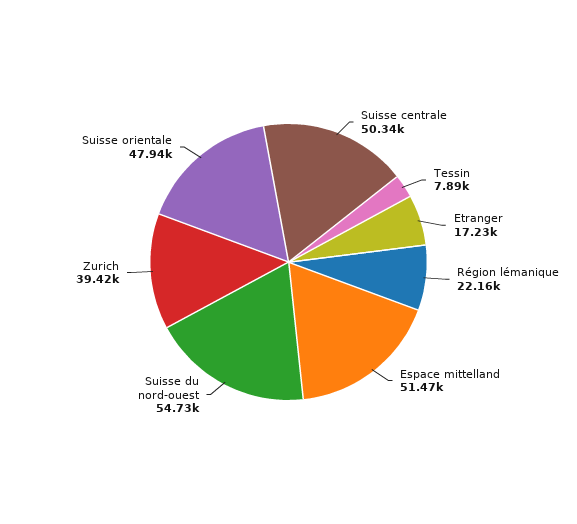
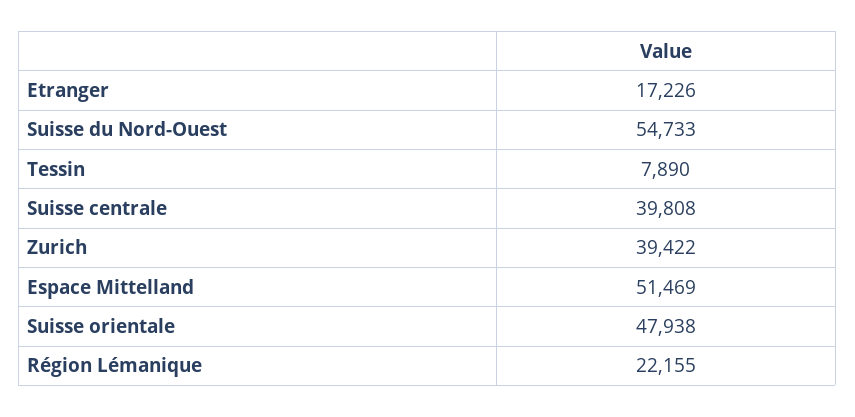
Suisse centrale: 50340 -> 39808

